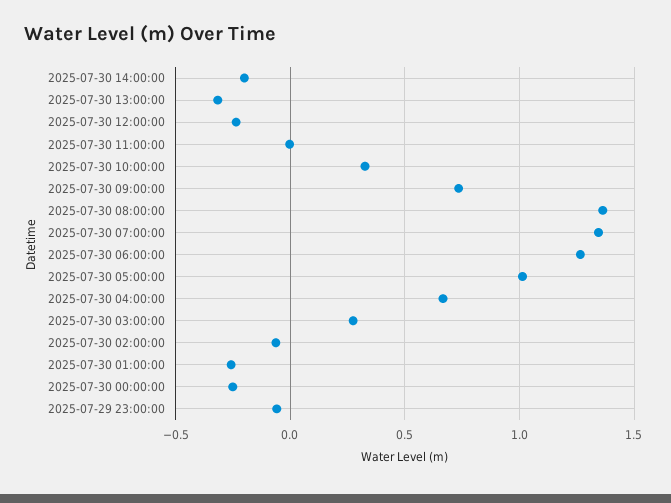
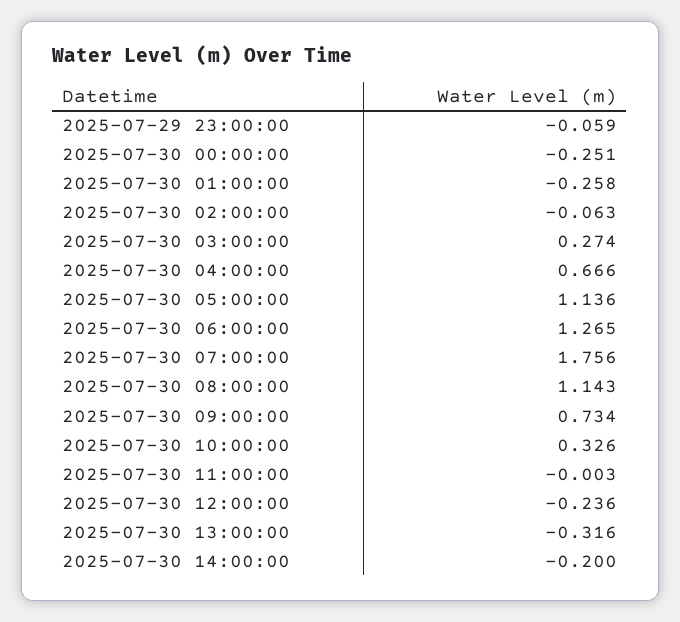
2025-07-30 08:00:00: 1.35 -> 1.143
2025-07-30 07:00:00: 1.35 -> 1.756
2025-07-30 05:00:00: 1 -> 1.136

